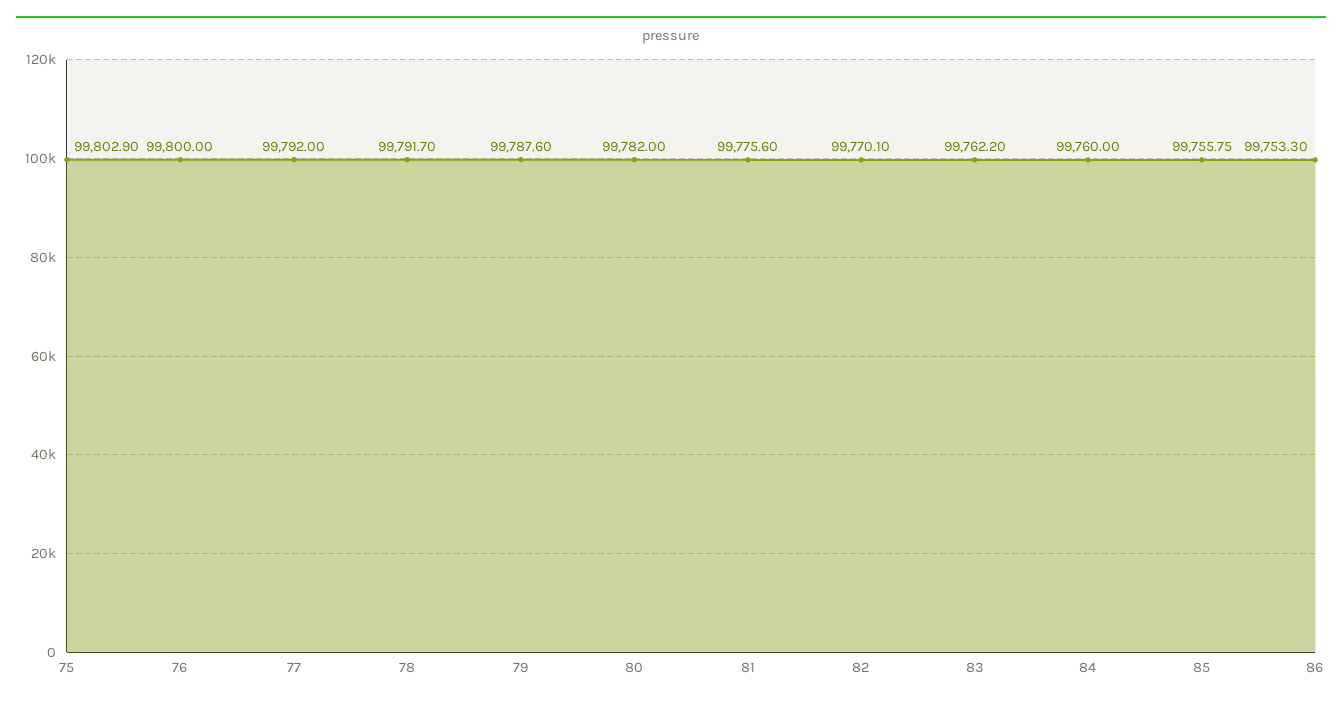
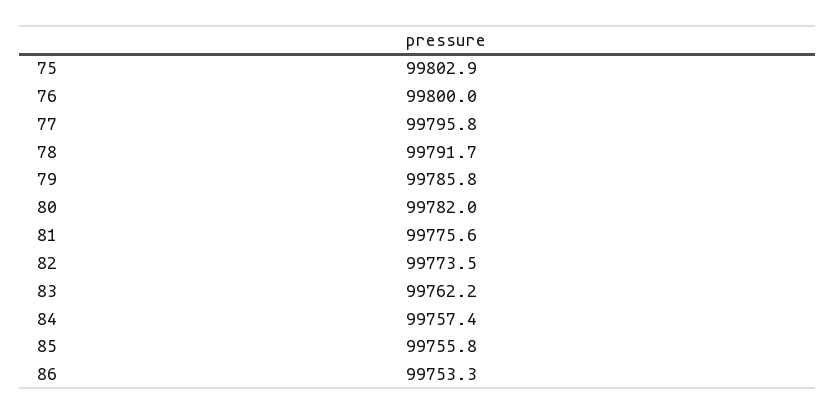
77: 99792 -> 99795.8
79: 99787.6 -> 99785.8
82: 99770.1 -> 99773.5
84: 99760 -> 99757.4

